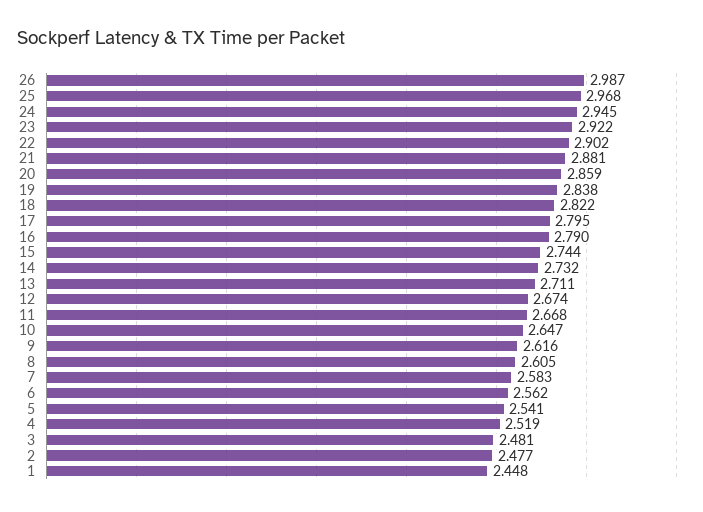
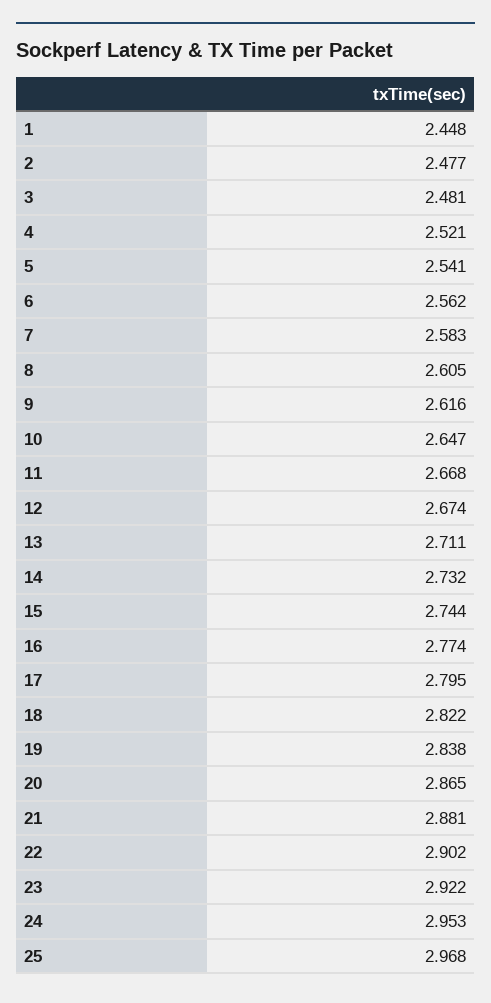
26: 2.987 -> none
24: 2.945 -> 2.953
20: 2.859 -> 2.865
16: 2.79 -> 2.774
4: 2.519 -> 2.521

